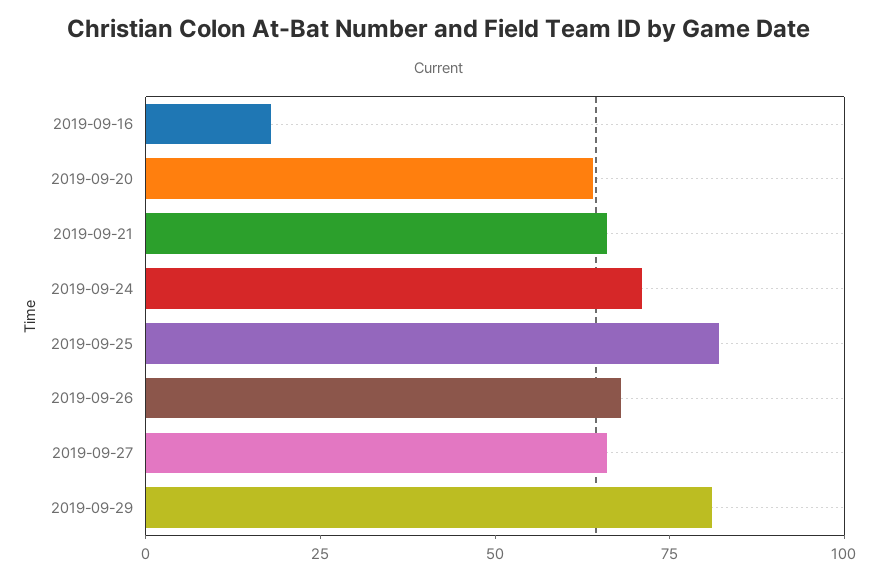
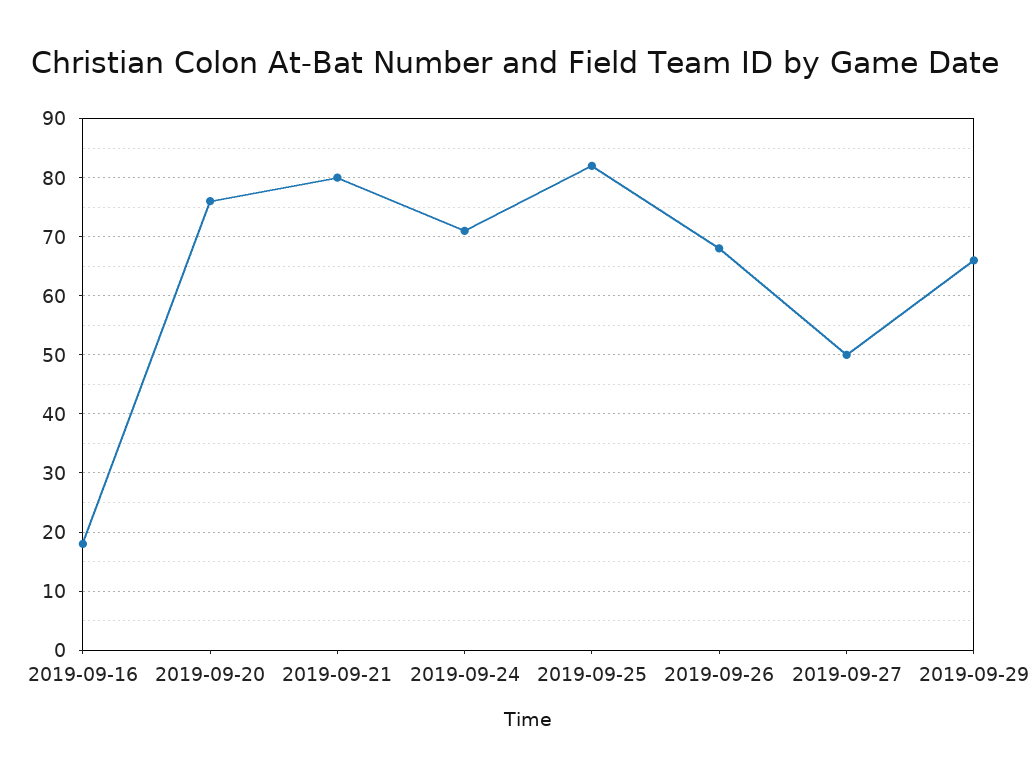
2019-09-20: 65 -> 75
2019-09-21: 65 -> 80
2019-09-27: 65 -> 50
2019-09-29: 80 -> 65

